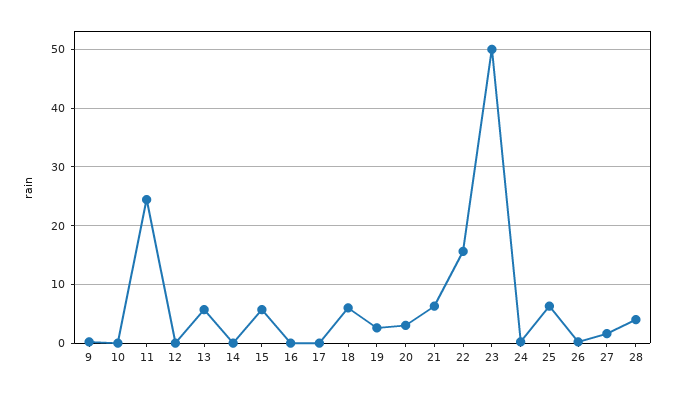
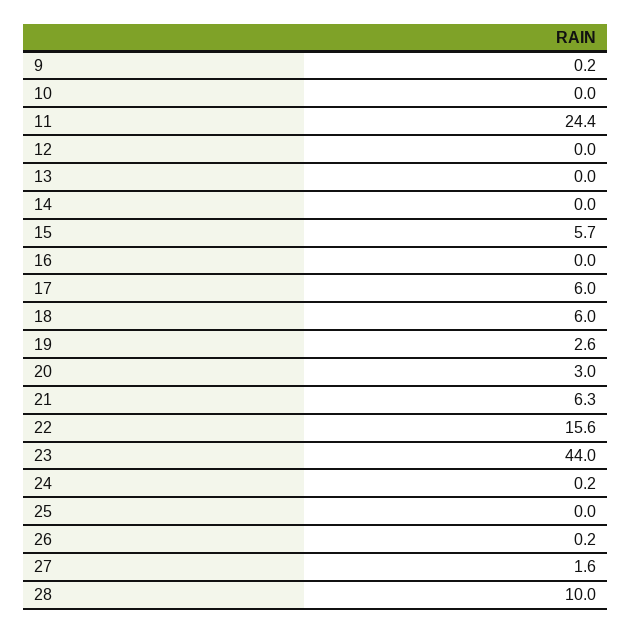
13: 6 -> 0
17: 0 -> 6
23: 50 -> 44
25: 6 -> 0
28: 4 -> 10

